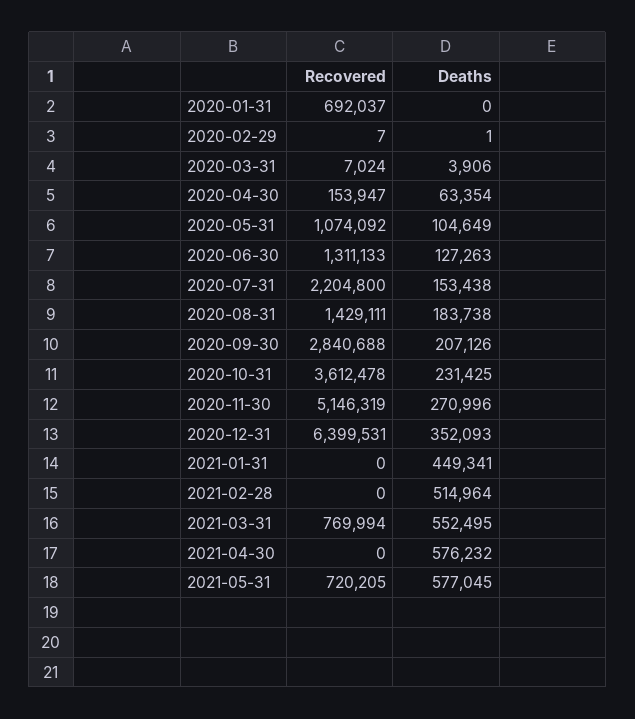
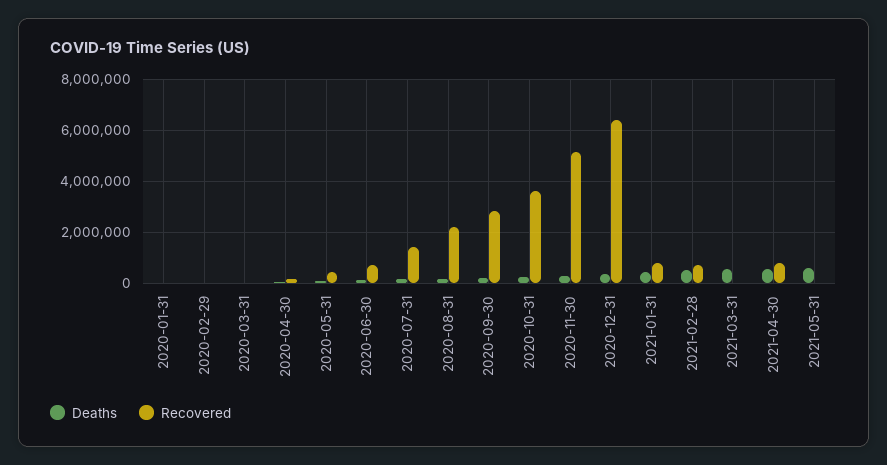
Recovered, 2020-01-31: 692037 -> 0
Recovered, 2020-05-31: 1074092 -> 500000
Recovered, 2020-06-30: 1311133 -> 750000
Recovered, 2020-07-31: 2204800 -> 1500000
Recovered, 2020-08-31: 1429111 -> 2250000
Recovered, 2021-01-31: 0 -> 750000
Recovered, 2021-02-28: 0 -> 750000
Recovered, 2021-03-31: 769994 -> 0
Recovered, 2021-04-30: 0 -> 750000
Recovered, 2021-05-31: 720205 -> 0

